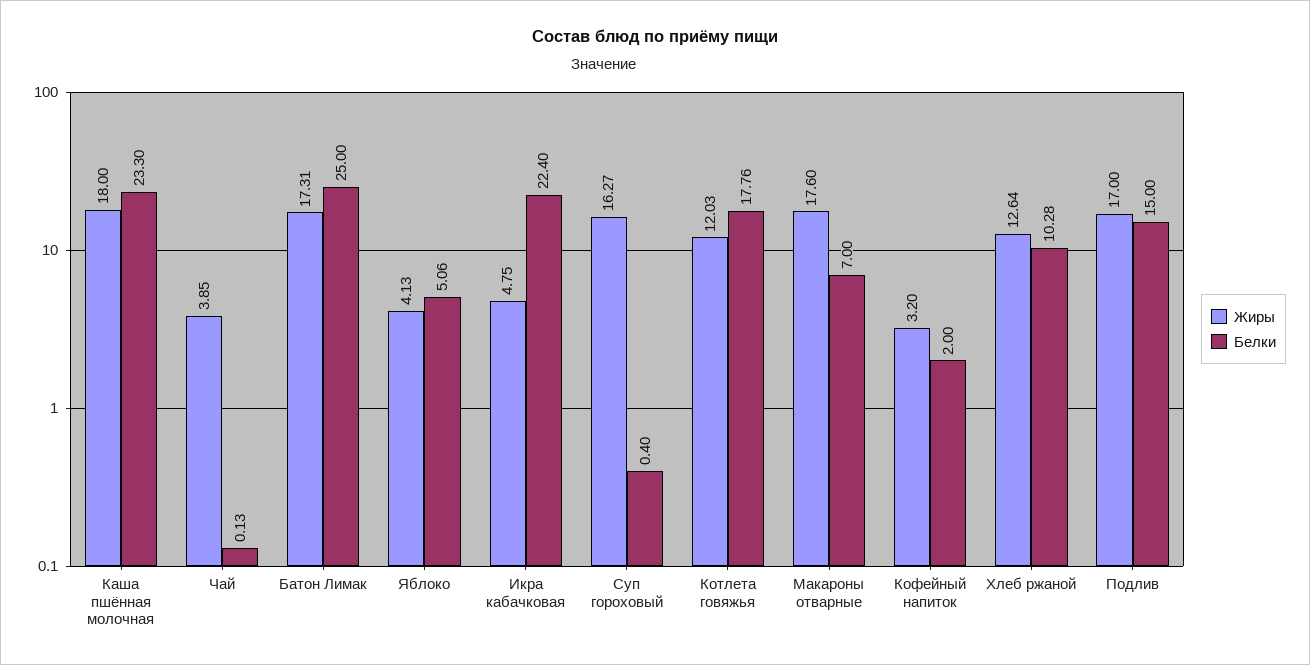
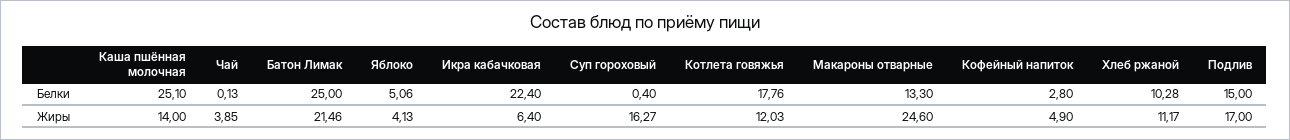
Жиры, Каша пшённая молочная: 18 -> 14
Белки, Каша пшённая молочная: 23.3 -> 25.1
Жиры, Батон Лимак: 17.31 -> 21.46
Жиры, Икра кабачковая: 4.75 -> 6.4
Жиры, Макароны отварные: 17.6 -> 24.6
Белки, Макароны отварные: 7 -> 13.3
Жиры, Кофейный напиток: 3.2 -> 4.9
Белки, Кофейный напиток: 2 -> 2.8
Жиры, Хлеб ржаной: 12.64 -> 11.17

